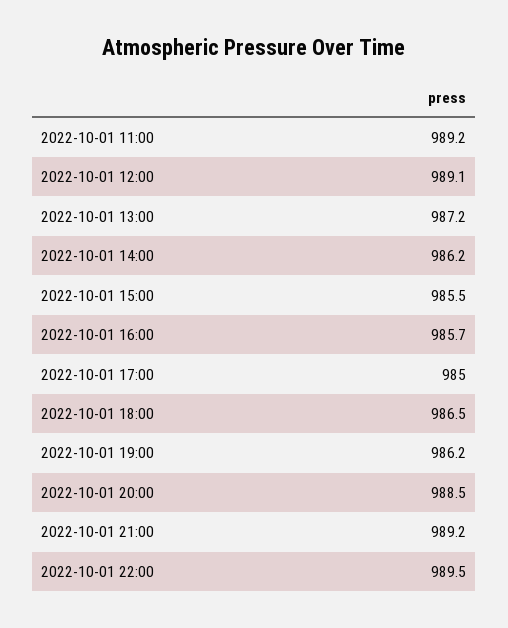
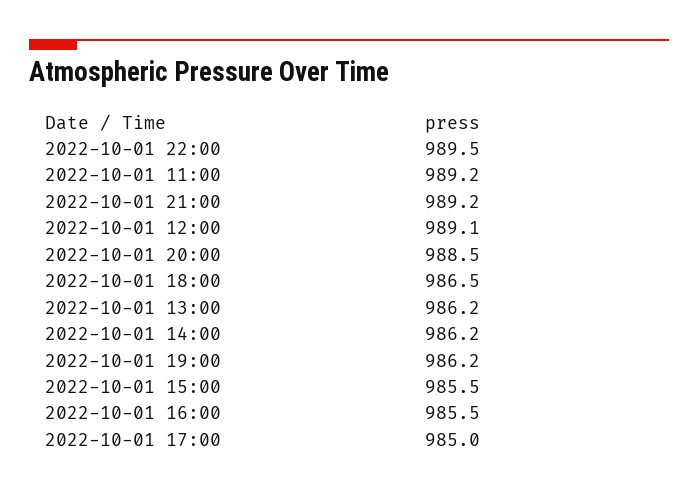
2022-10-01 13:00: 987.2 -> 986.2
2022-10-01 16:00: 985.7 -> 985.5

